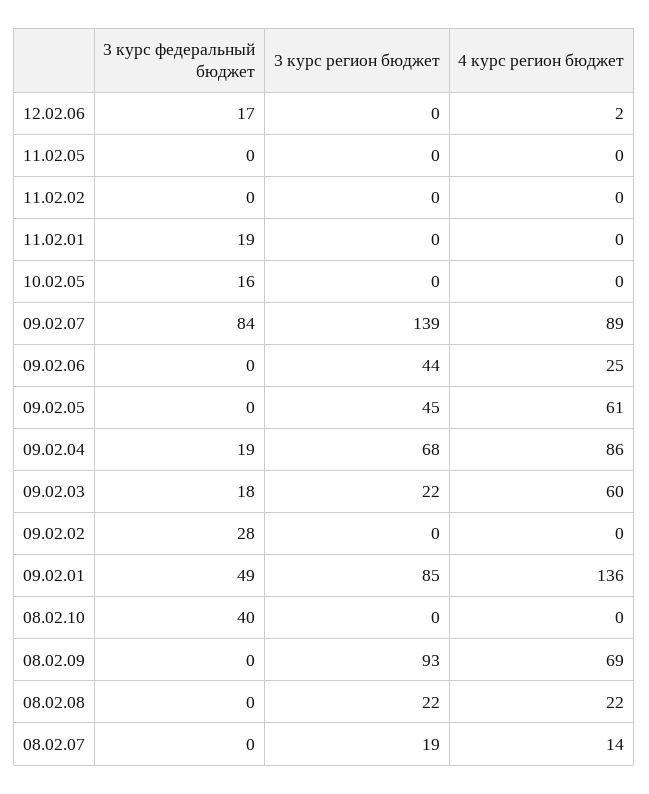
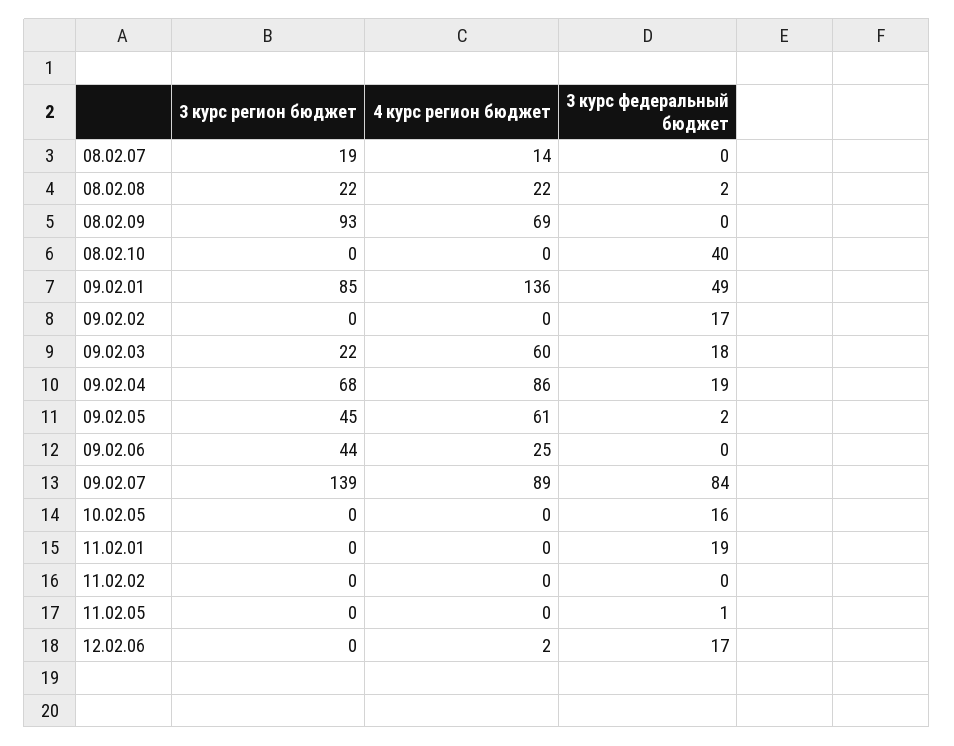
3 курс федеральный бюджет, 11.02.05: 0 -> 1
3 курс федеральный бюджет, 09.02.05: 0 -> 2
3 курс федеральный бюджет, 09.02.02: 28 -> 17
3 курс федеральный бюджет, 08.02.08: 0 -> 2

